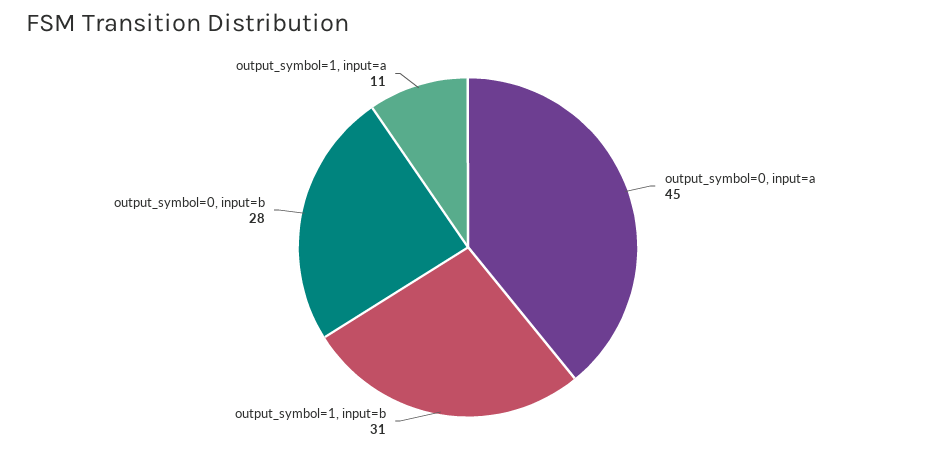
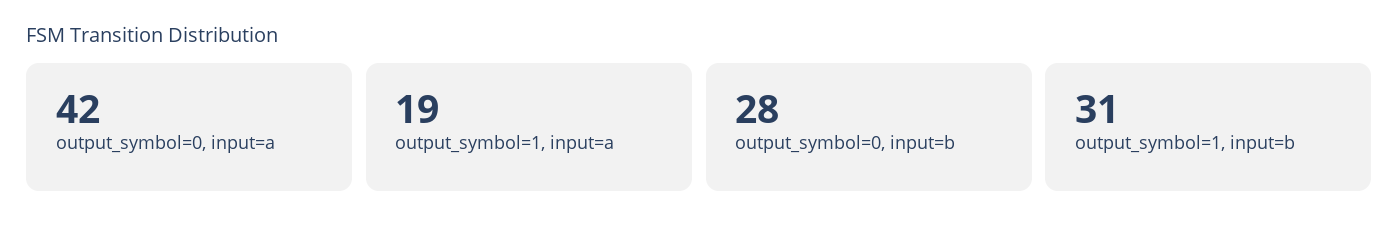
output_symbol=0, input=a: 45 -> 42
output_symbol=1, input=a: 11 -> 19

